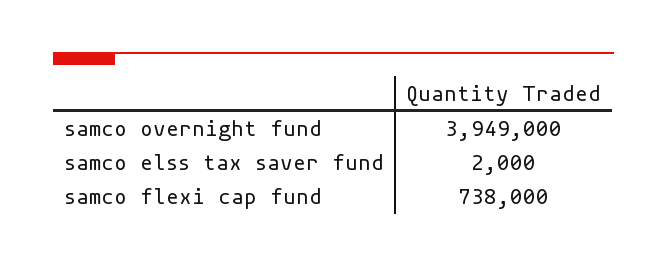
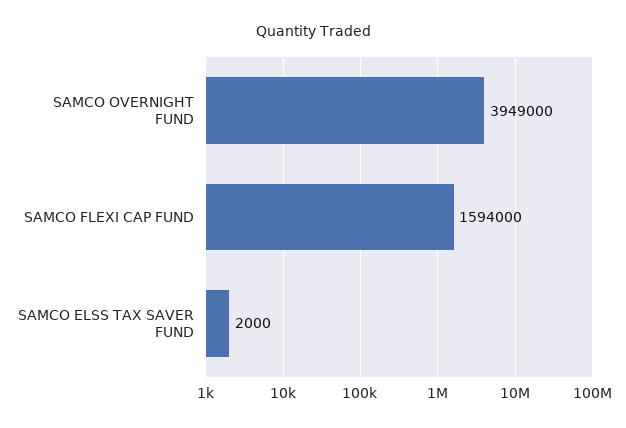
samco flexi cap fund: 738000 -> 1594000

